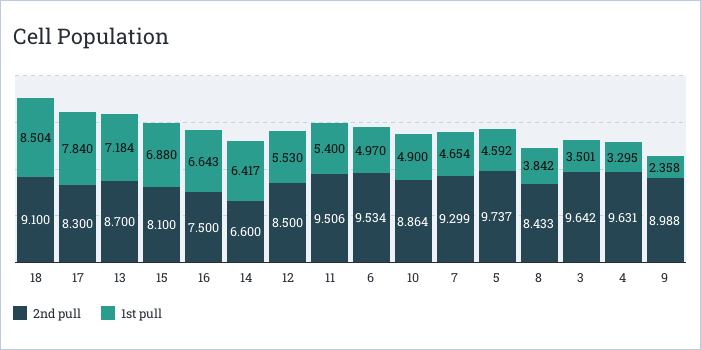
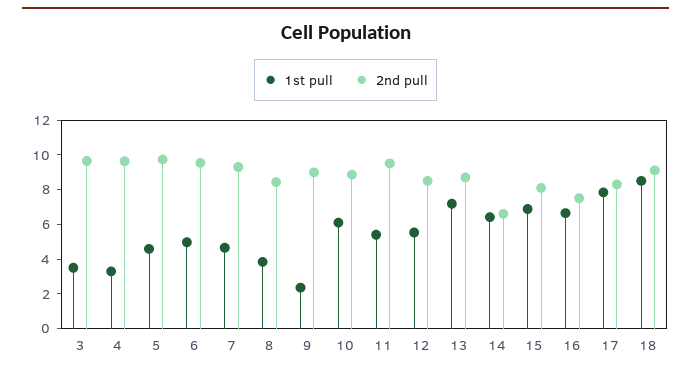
1st pull, 10: 4.9 -> 6

